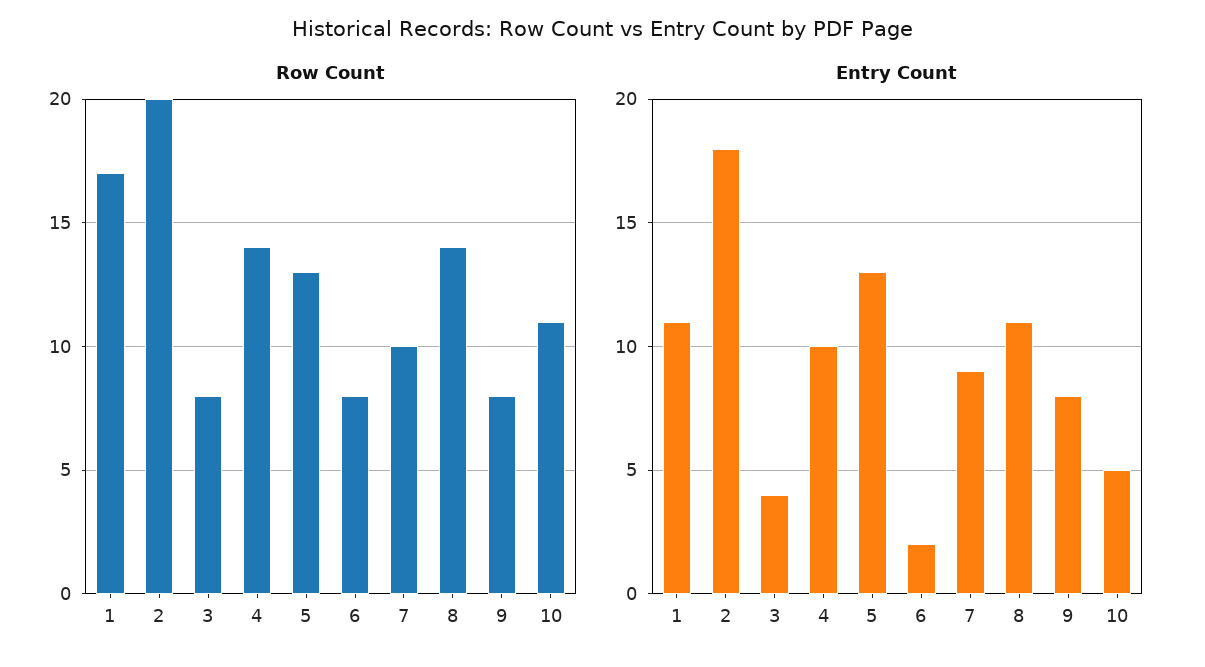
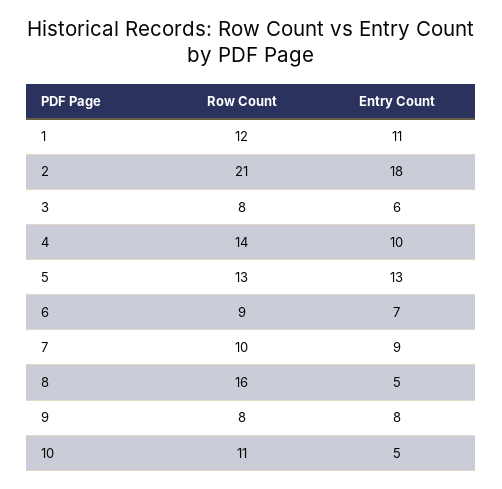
Row Count, 1: 17 -> 12
Row Count, 2: 20 -> 21
Row Count, 6: 8 -> 9
Row Count, 8: 14 -> 16
Entry Count, 3: 4 -> 6
Entry Count, 6: 2 -> 7
Entry Count, 8: 11 -> 5

